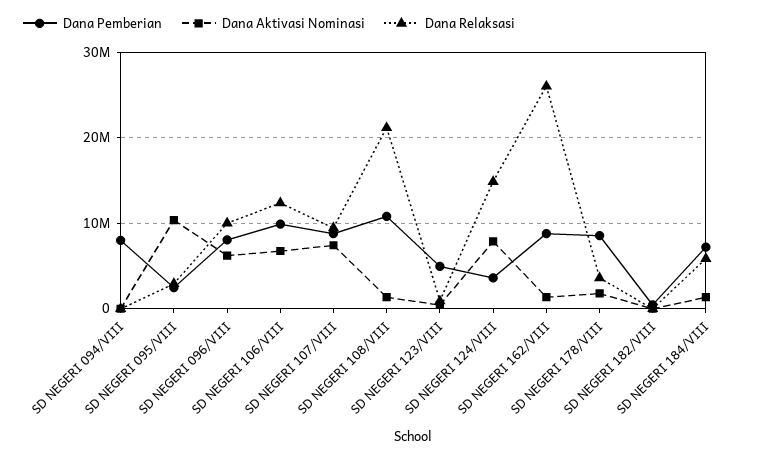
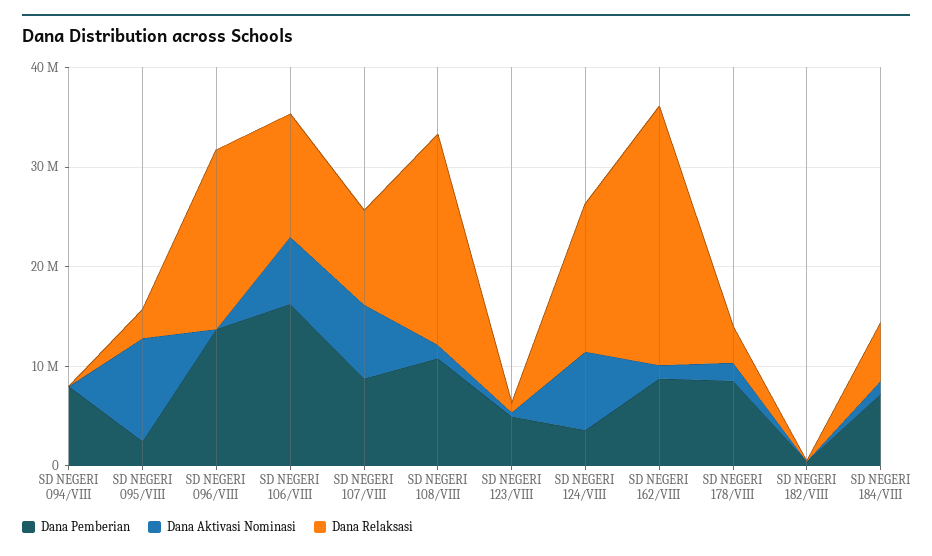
Dana Pemberian, SD NEGERI 096/VIII: 8000000 -> 14000000
Dana Aktivasi Nominasi, SD NEGERI 096/VIII: 6000000 -> 0
Dana Relaksasi, SD NEGERI 096/VIII: 10000000 -> 18000000
Dana Pemberian, SD NEGERI 106/VIII: 10000000 -> 16000000

